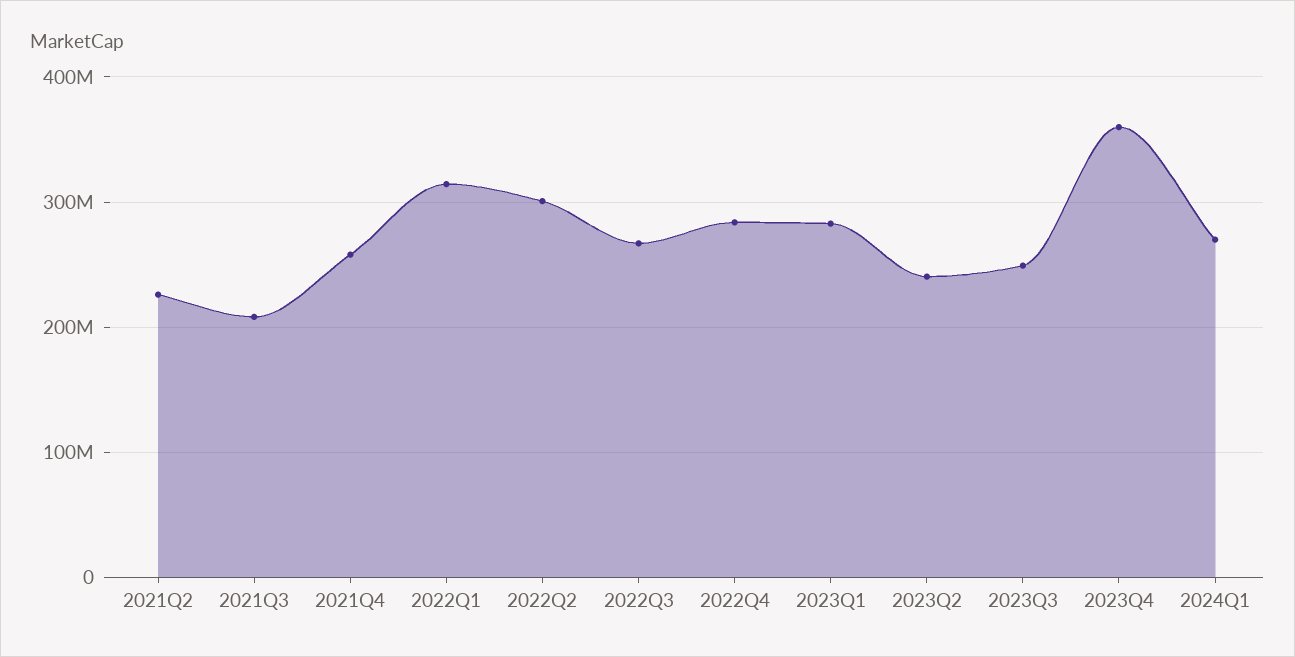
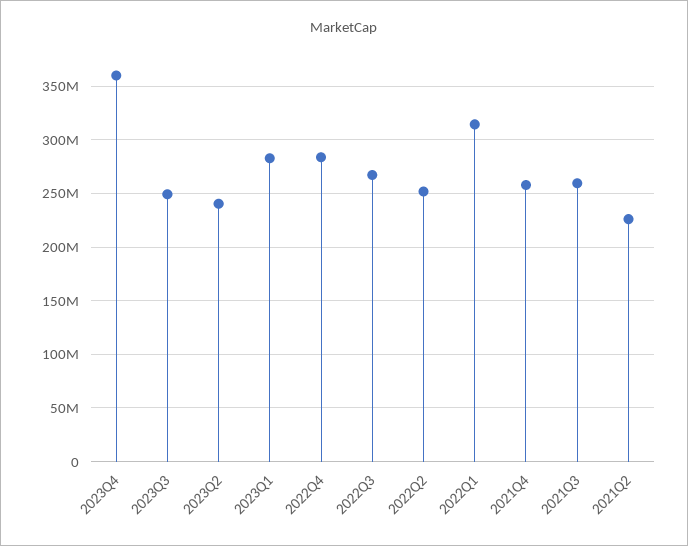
2021Q3: 210000000 -> 260000000
2022Q2: 300000000 -> 250000000
2024Q1: 270000000 -> none

